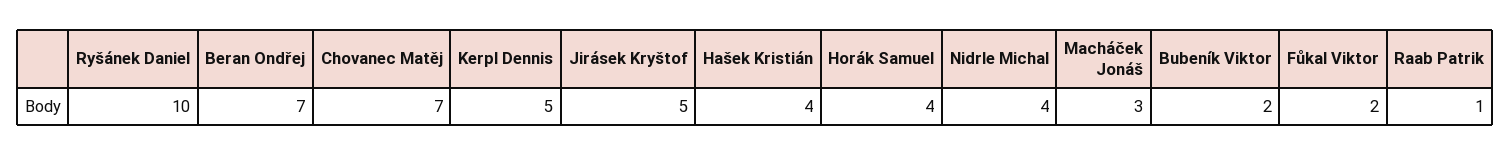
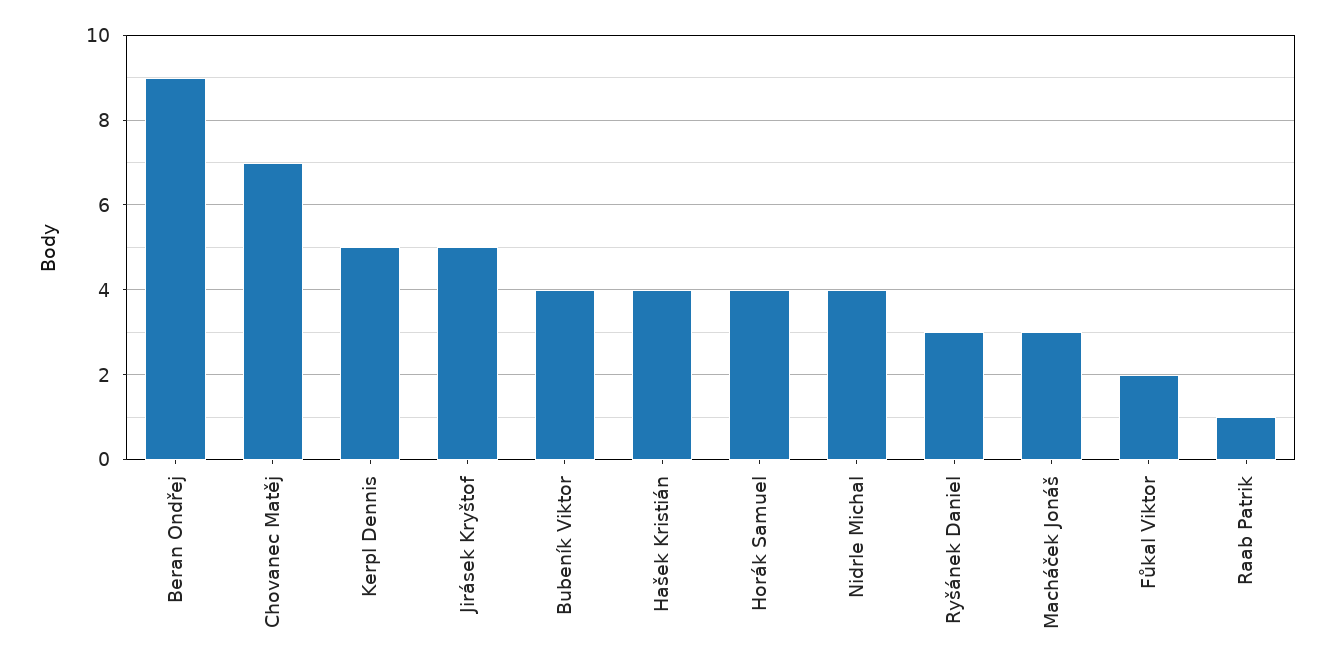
Ryšánek Daniel: 10 -> 3
Beran Ondřej: 7 -> 9
Bubeník Viktor: 2 -> 4

